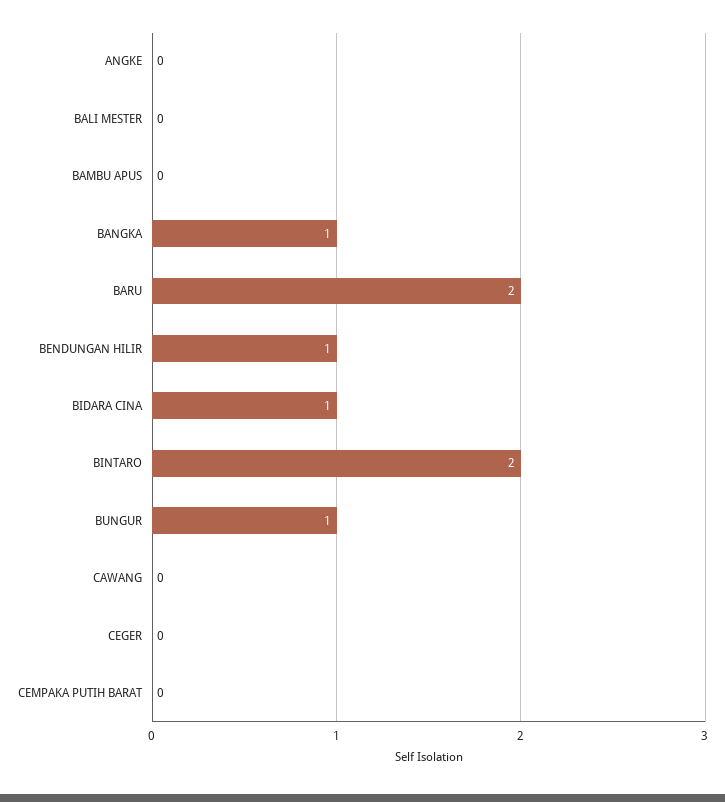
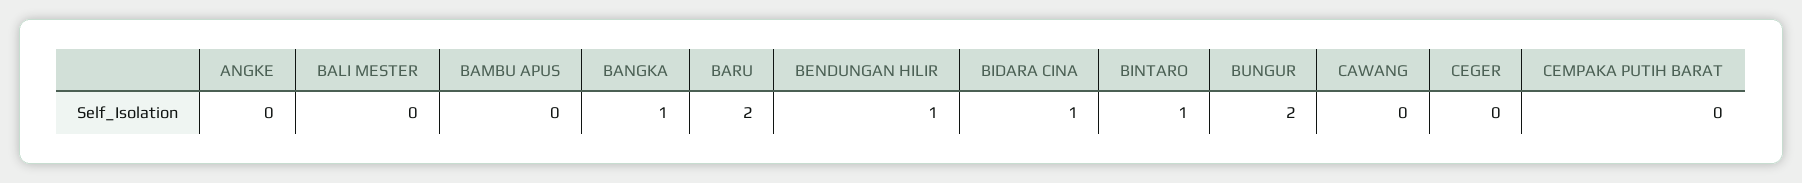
BINTARO: 2 -> 1
BUNGUR: 1 -> 2

